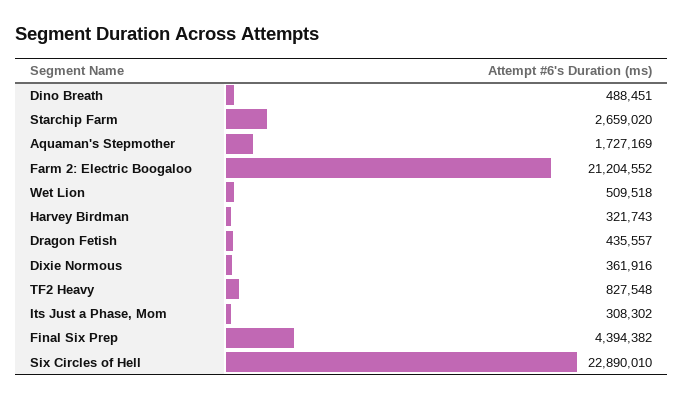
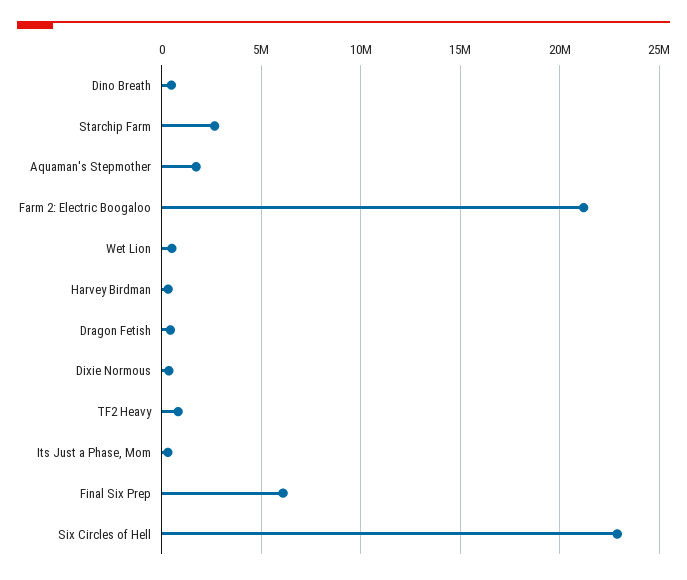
Final Six Prep: 4394382 -> 6000000

